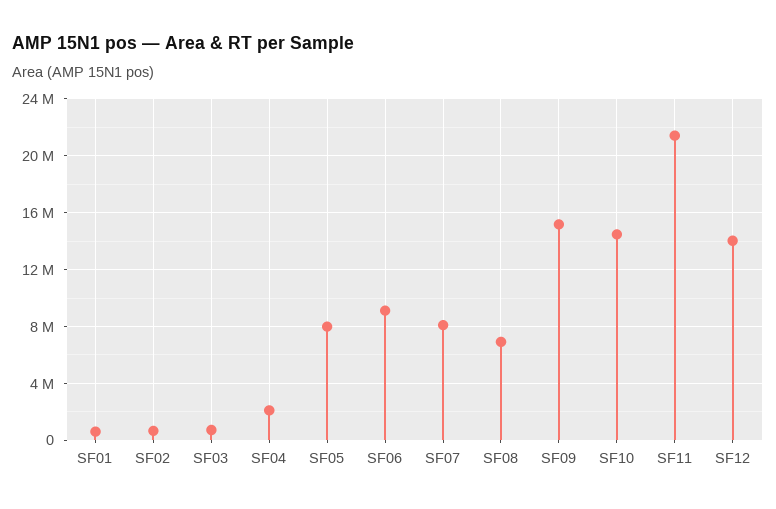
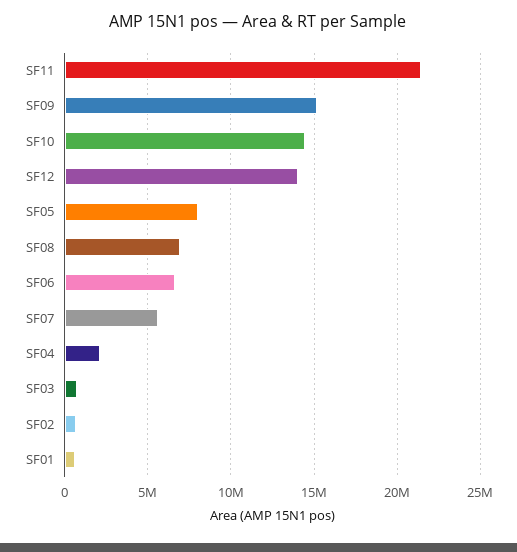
SF06: 9000000 -> 6500000
SF07: 8000000 -> 5500000

